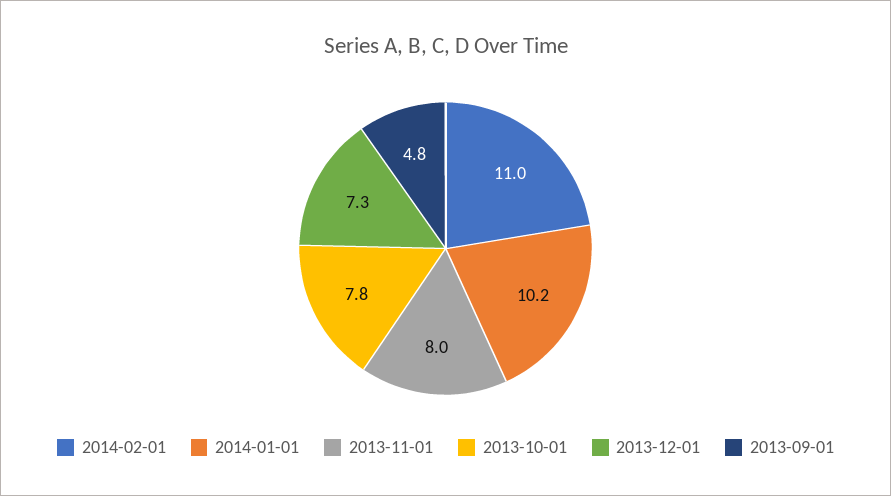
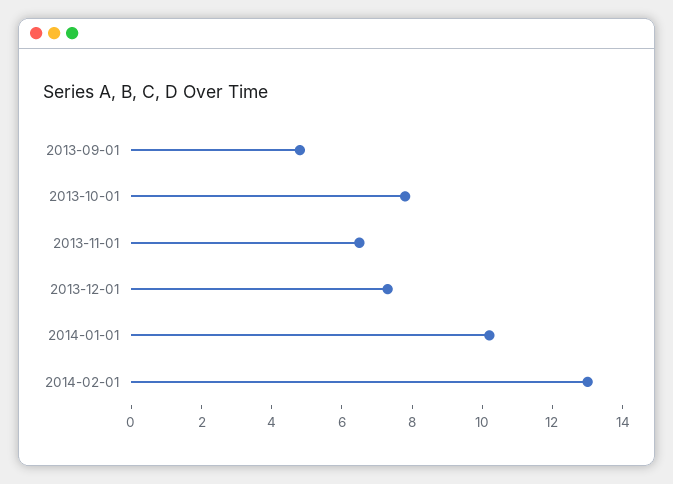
2014-02-01: 11 -> 13
2013-11-01: 8 -> 6.5

